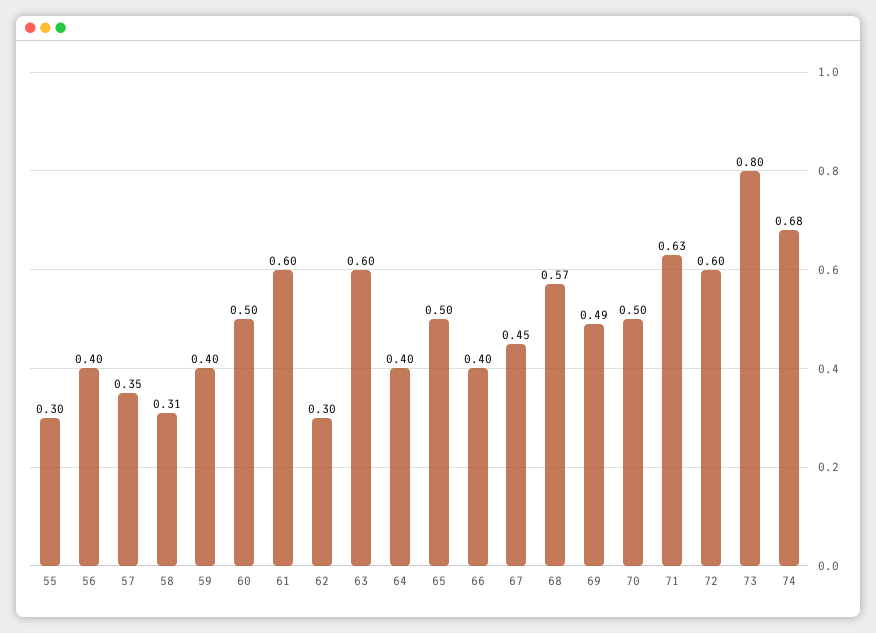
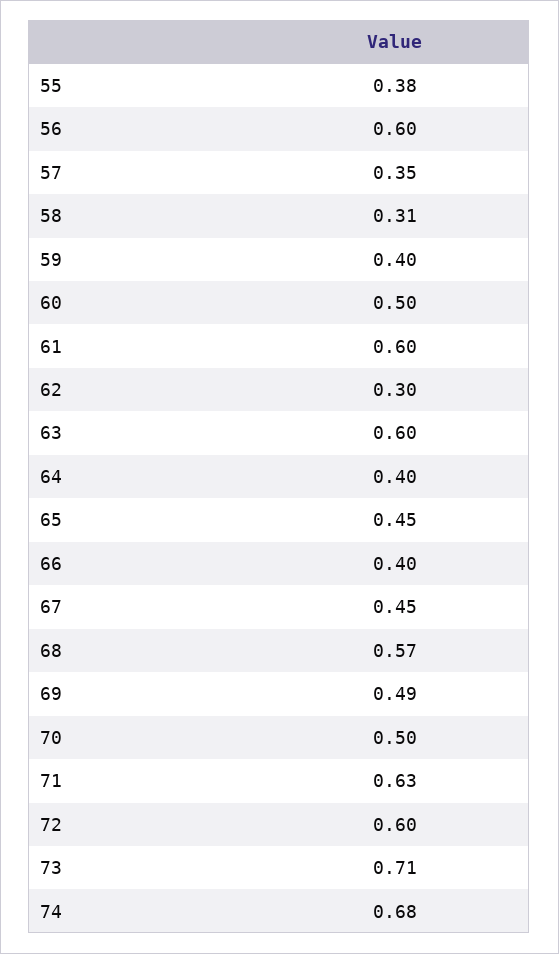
55: 0.3 -> 0.38
56: 0.4 -> 0.6
65: 0.5 -> 0.45
73: 0.8 -> 0.71

